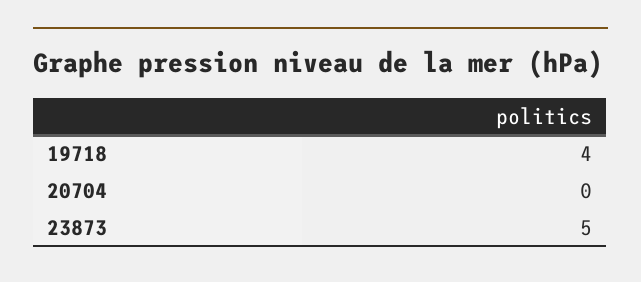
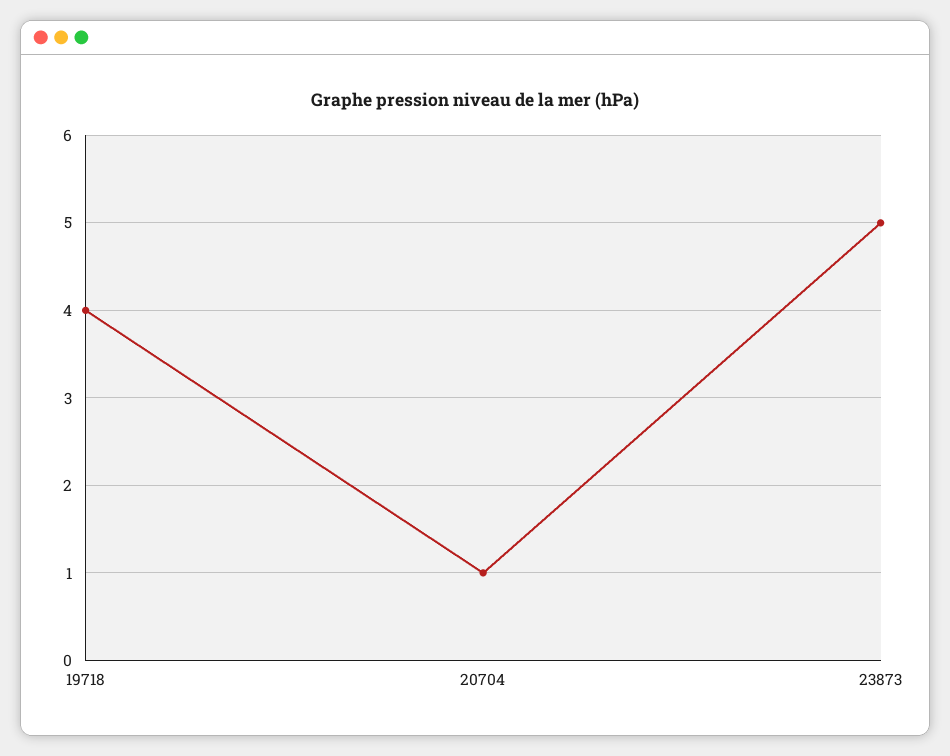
20704: 0 -> 1

